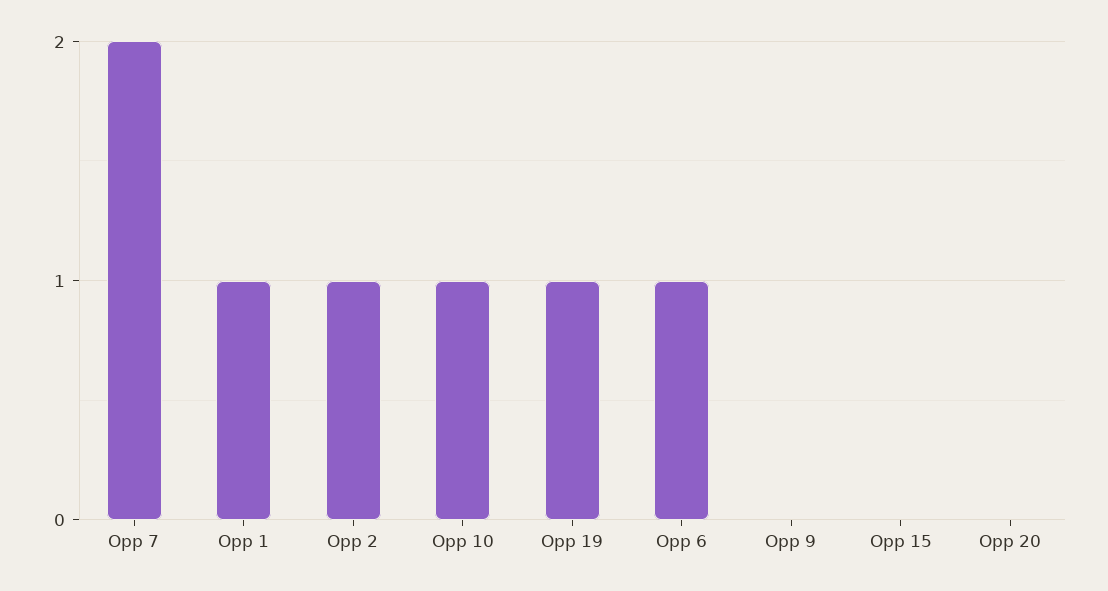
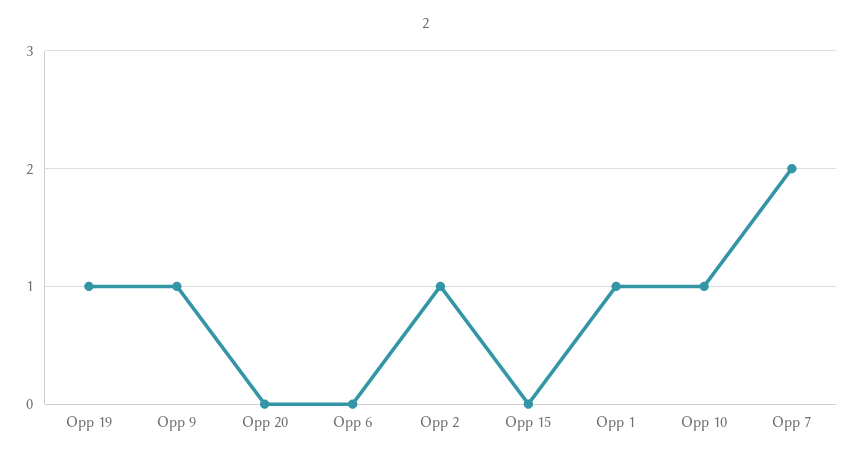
Opp 6: 1 -> 0
Opp 9: 0 -> 1

